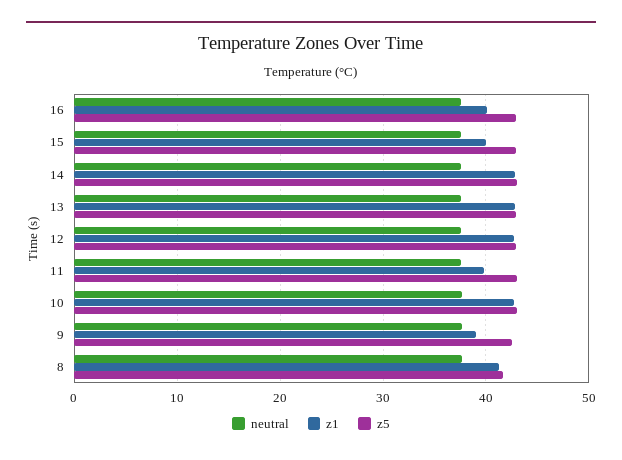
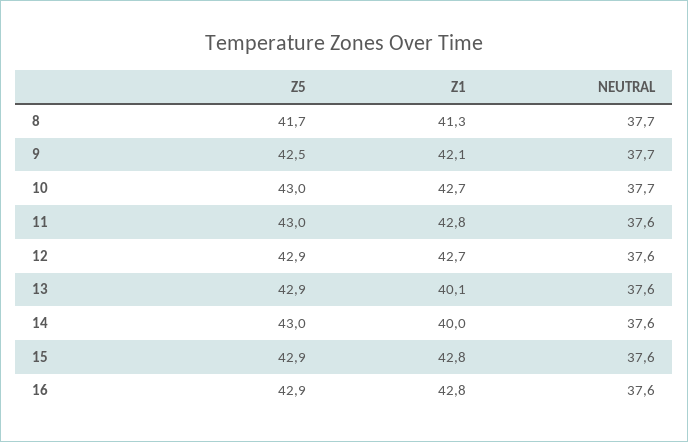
z1, 16: 40 -> 42.8
z1, 15: 40 -> 42.8
z1, 14: 43 -> 40
z1, 13: 43 -> 40.1
z1, 11: 40 -> 42.8
z1, 9: 39 -> 42.1

